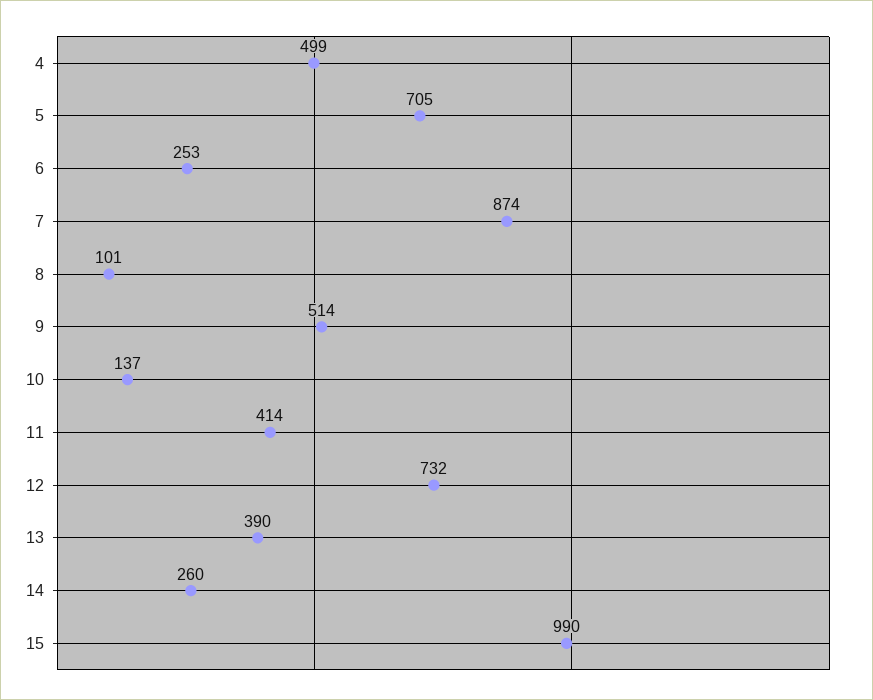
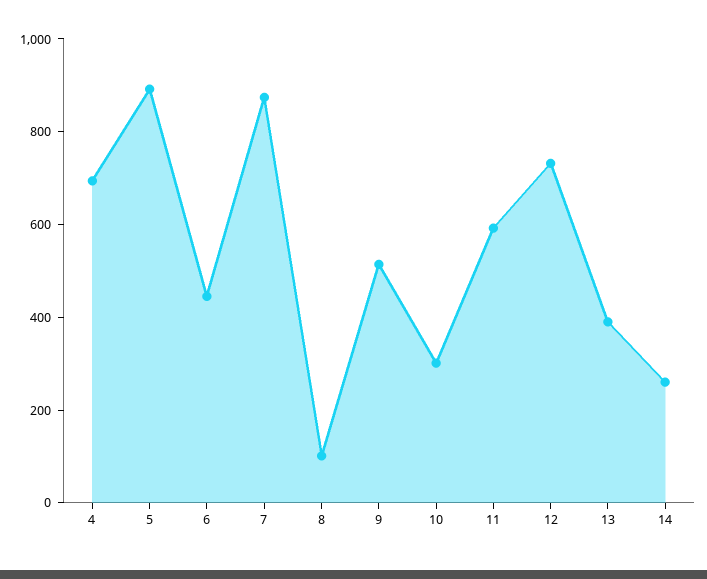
4: 499 -> 700
5: 705 -> 900
6: 253 -> 450
10: 137 -> 300
11: 414 -> 600
15: 990 -> none

